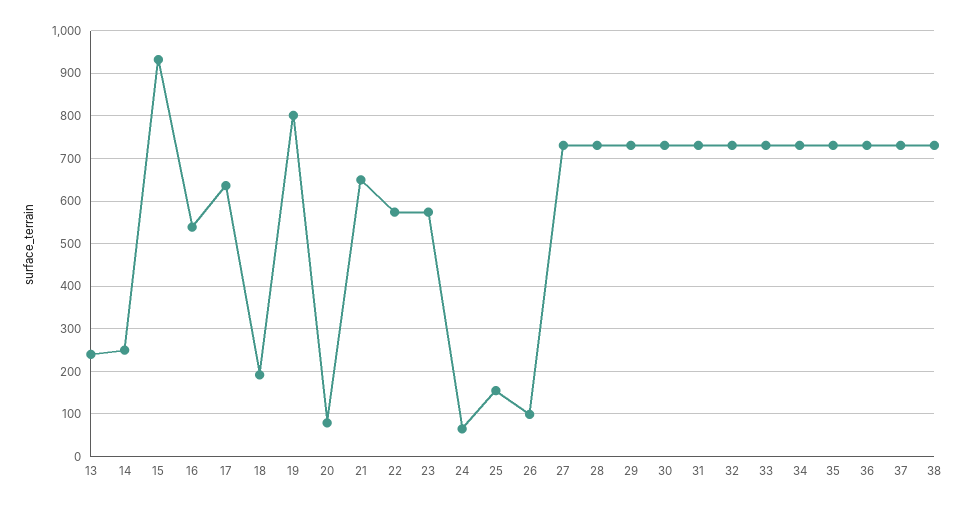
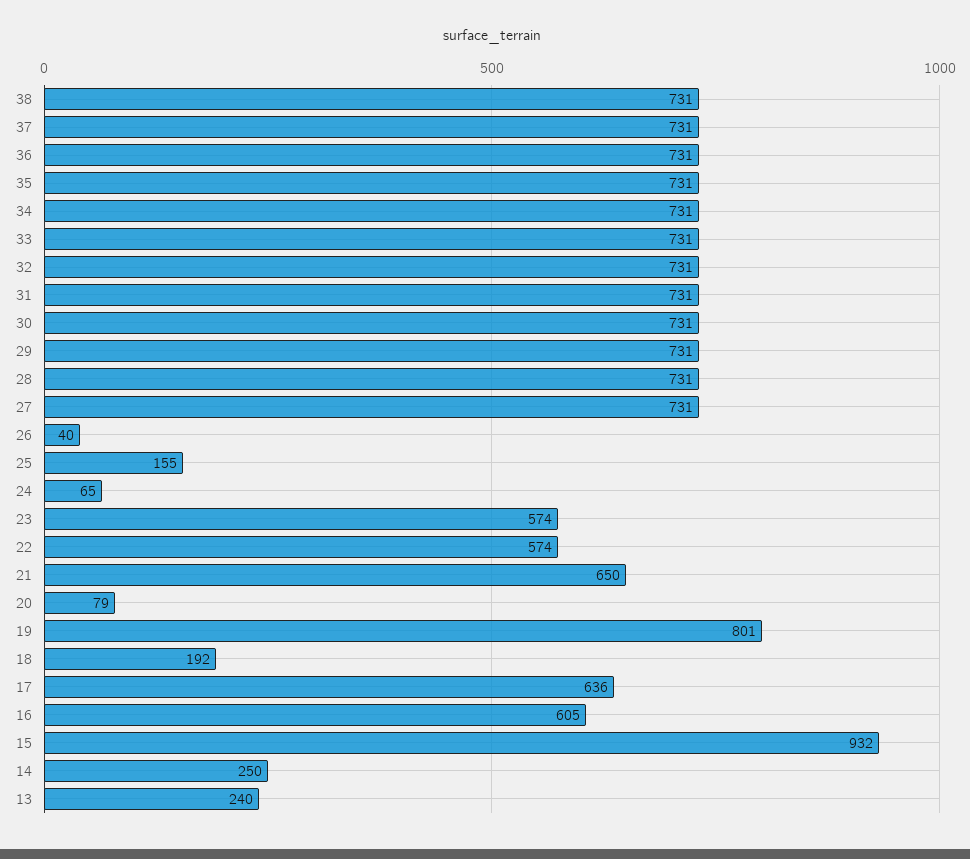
16: 540 -> 605
26: 100 -> 40

